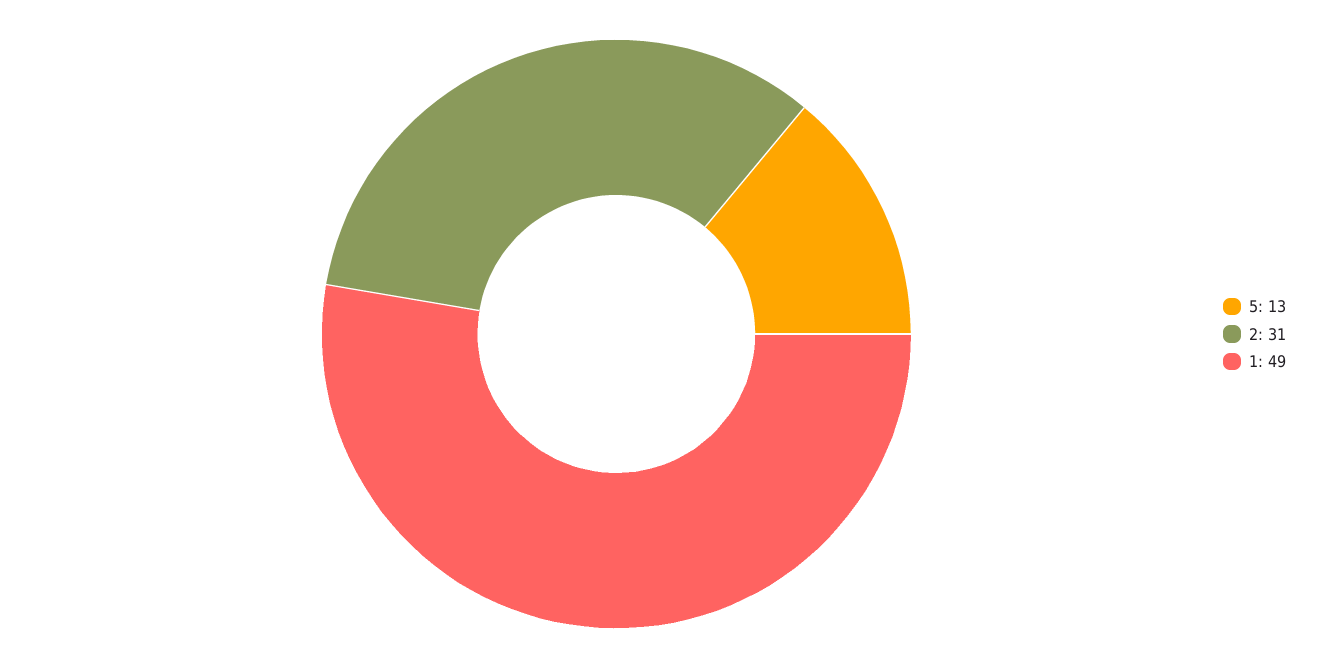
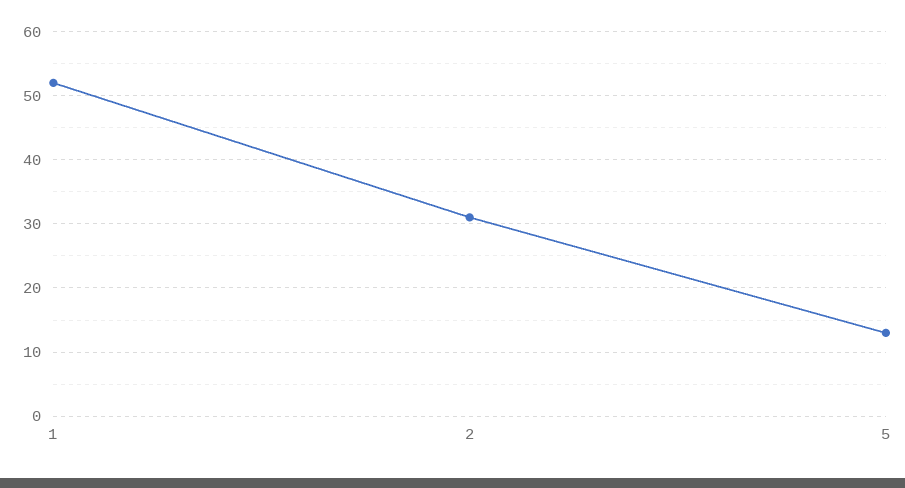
1: 49 -> 52

